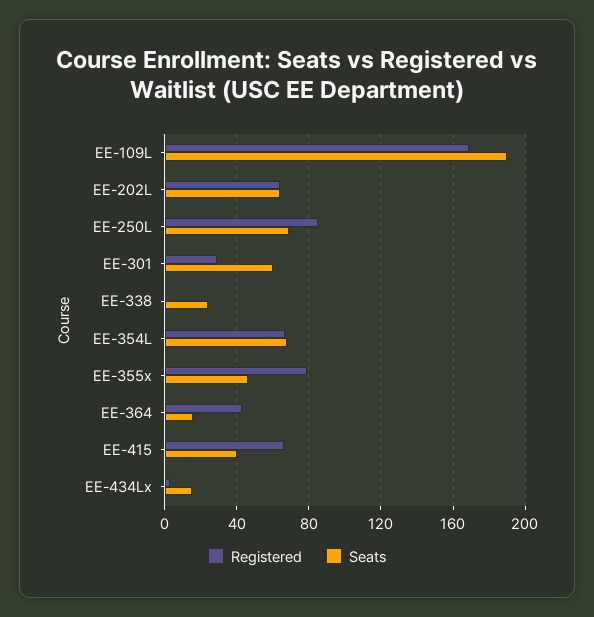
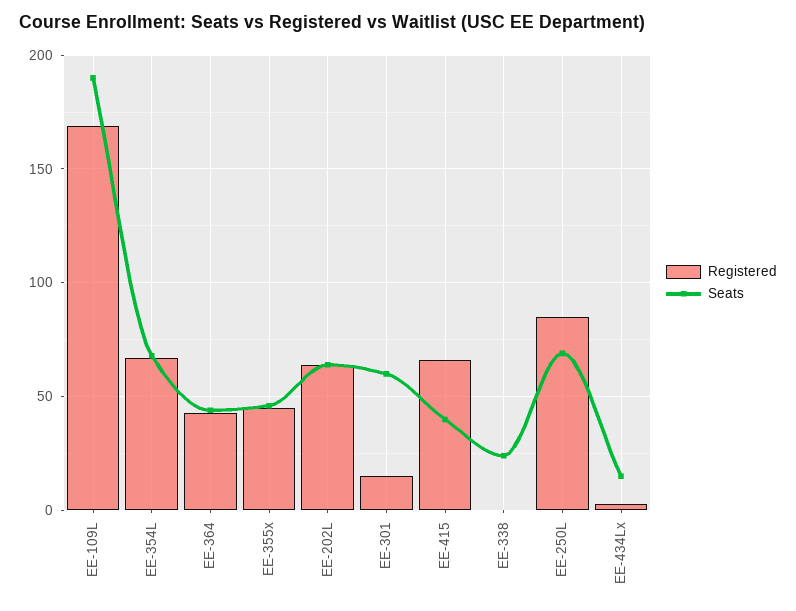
Registered, EE-301: 30 -> 15
Registered, EE-355x: 80 -> 45
Seats, EE-364: 15 -> 45

